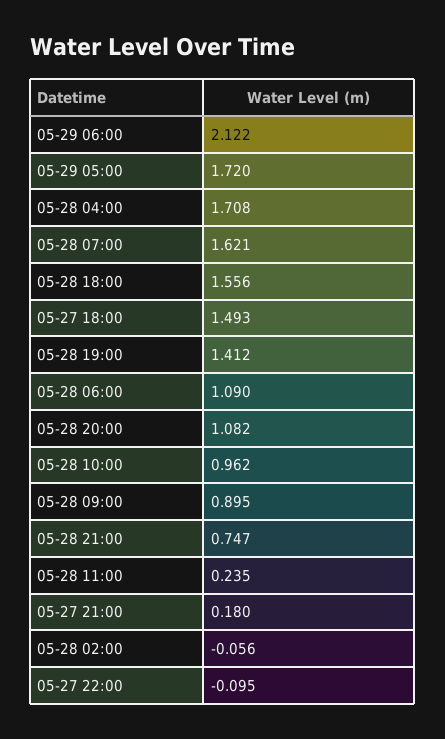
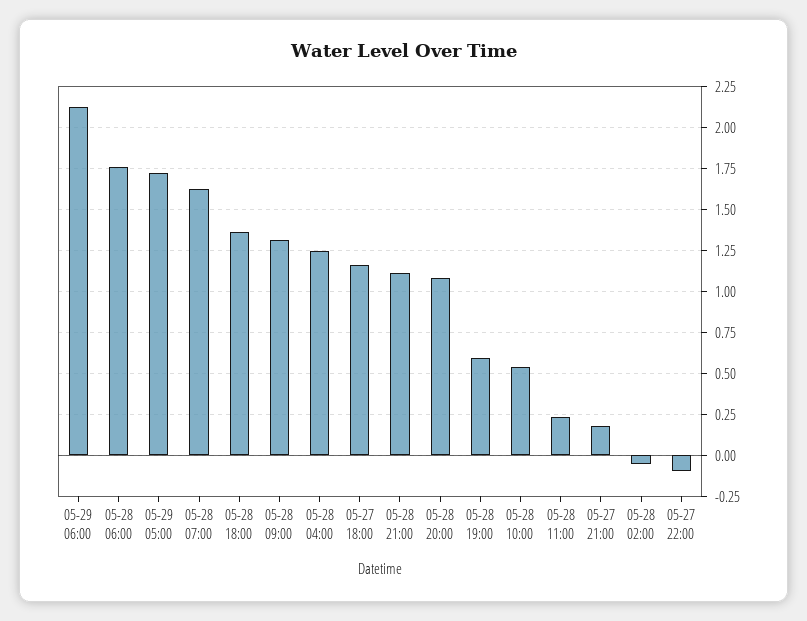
05-28 04:00: 1.708 -> 1.25
05-28 18:00: 1.556 -> 1.35
05-27 18:00: 1.493 -> 1.15
05-28 19:00: 1.412 -> 0.6
05-28 06:00: 1.09 -> 1.75
05-28 10:00: 0.962 -> 0.55
05-28 09:00: 0.895 -> 1.3
05-28 21:00: 0.747 -> 1.1

